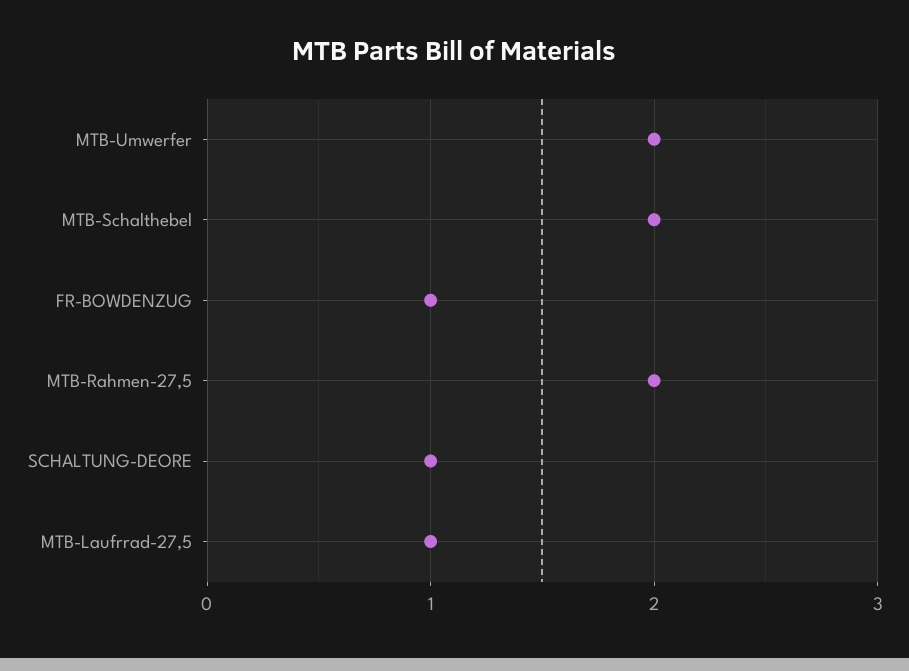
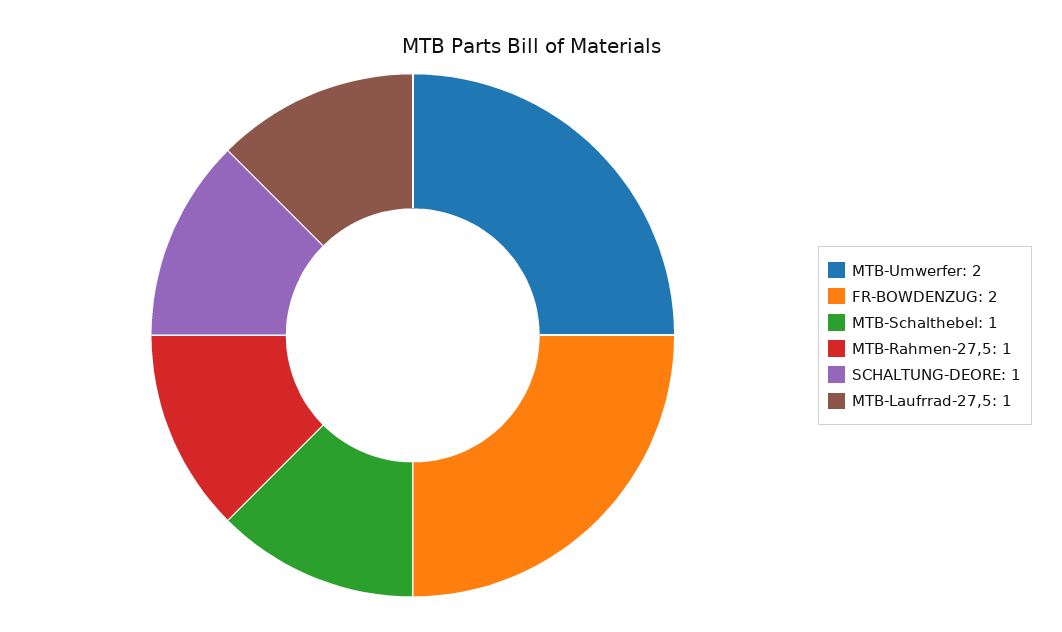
MTB-Schalthebel: 2 -> 1
FR-BOWDENZUG: 1 -> 2
MTB-Rahmen-27,5: 2 -> 1

